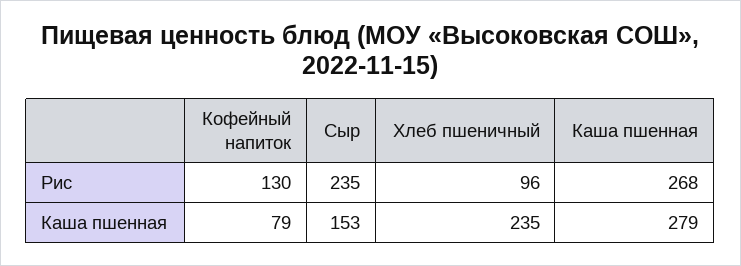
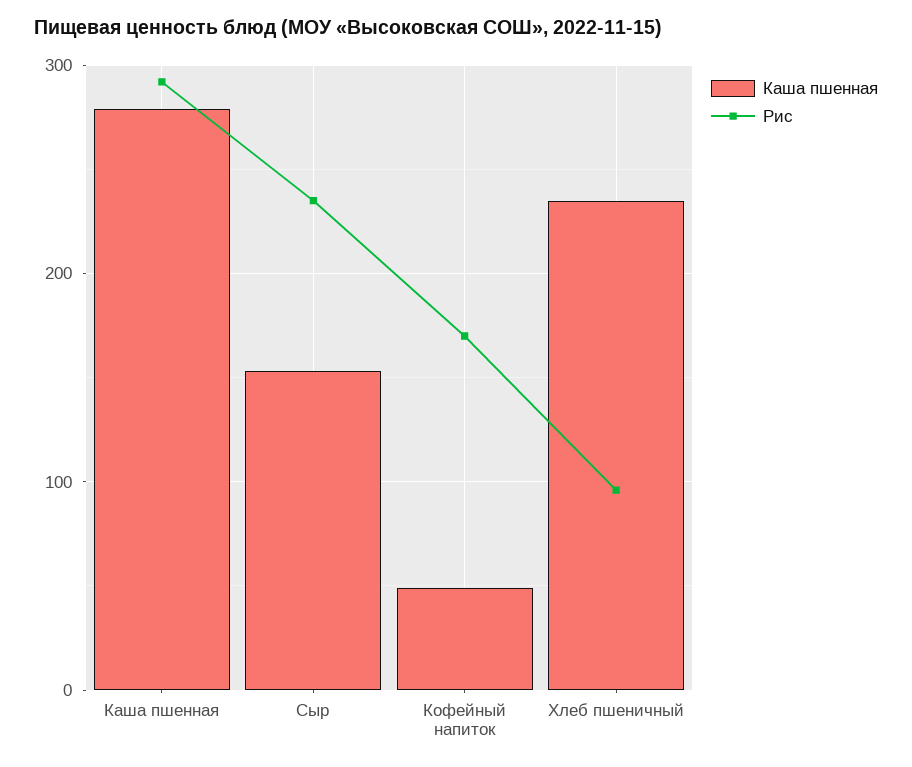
Рис, Кофейный напиток: 130 -> 170
Рис, Каша пшенная: 268 -> 290
Каша пшенная, Кофейный напиток: 79 -> 50

